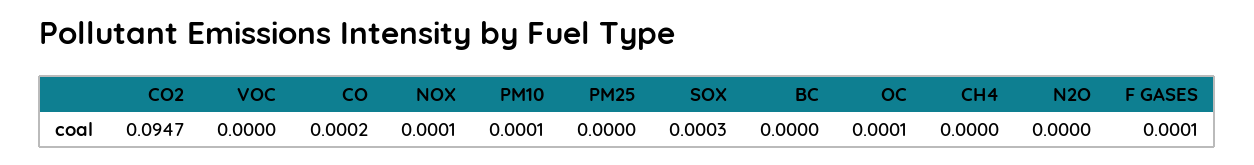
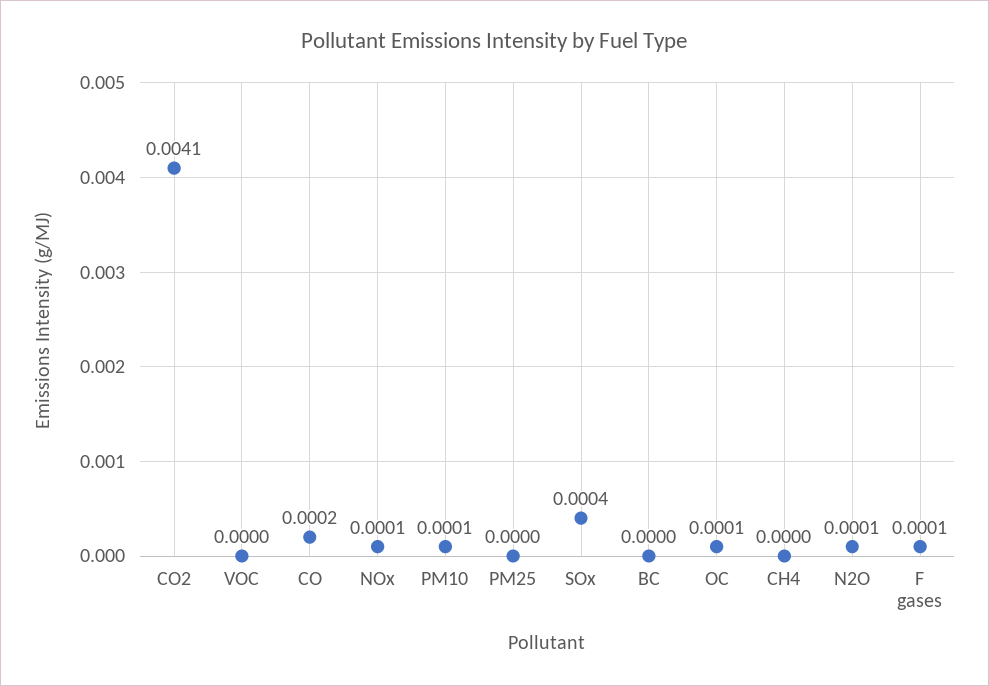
CO2: 0.0947 -> 0.0041
SOX: 0.0003 -> 0.0004
N2O: 0 -> 0.0001

